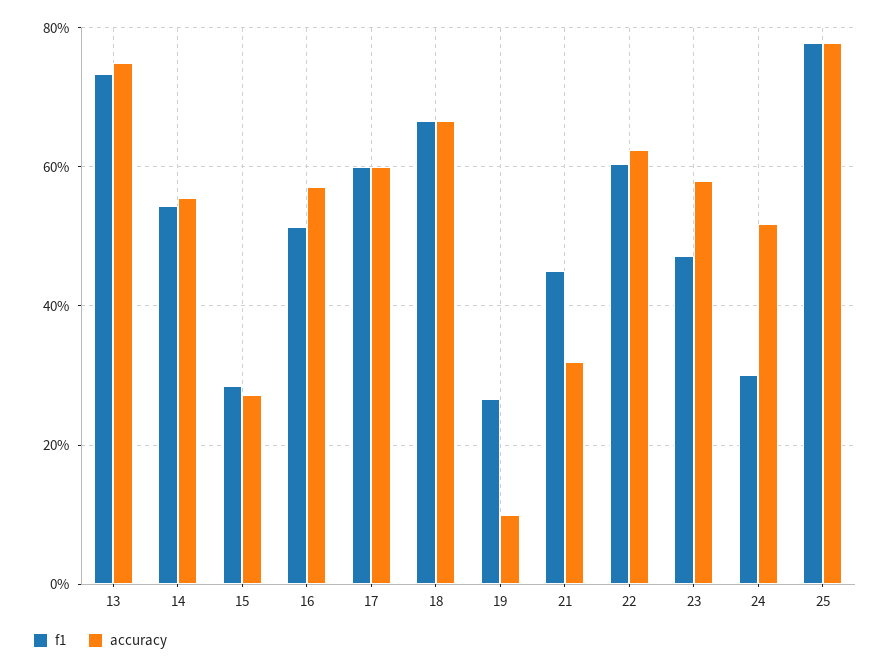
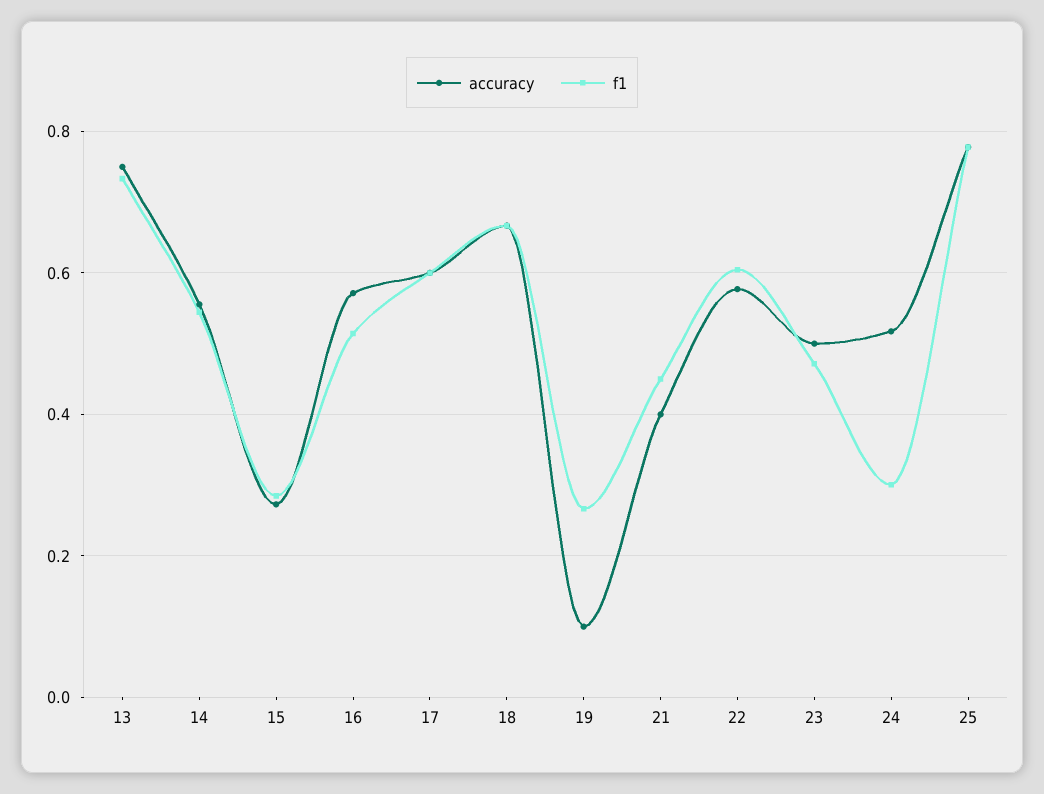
accuracy, 21: 0.32 -> 0.4
accuracy, 22: 0.62 -> 0.58
accuracy, 23: 0.58 -> 0.5

